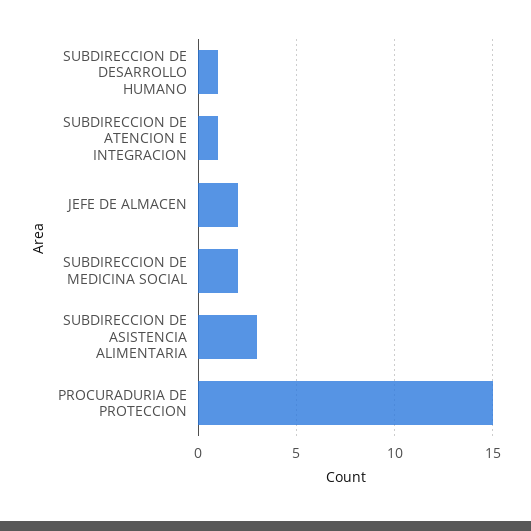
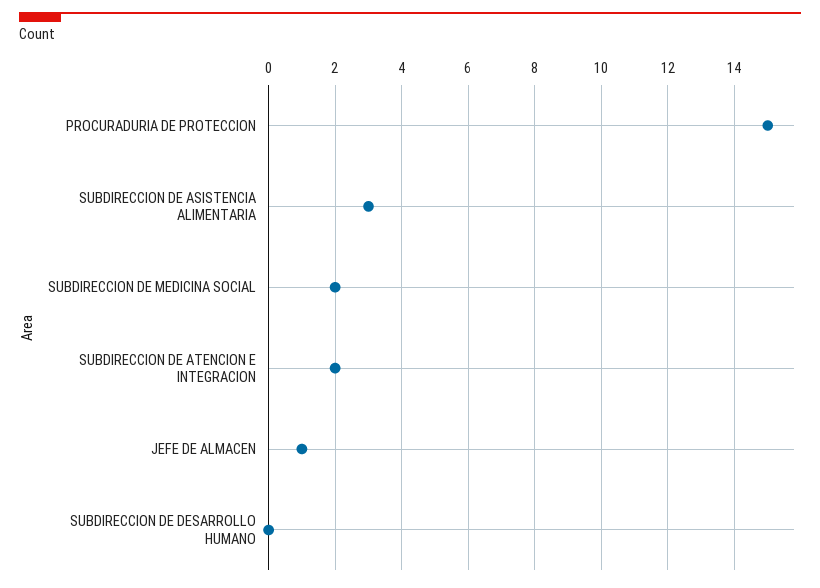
SUBDIRECCION DE DESARROLLO HUMANO: 1 -> 0
SUBDIRECCION DE ATENCION E INTEGRACION: 1 -> 2
JEFE DE ALMACEN: 2 -> 1

